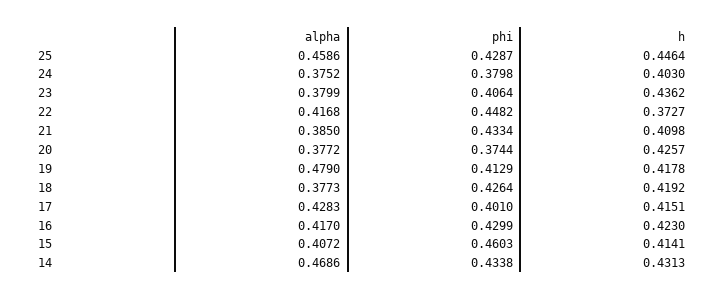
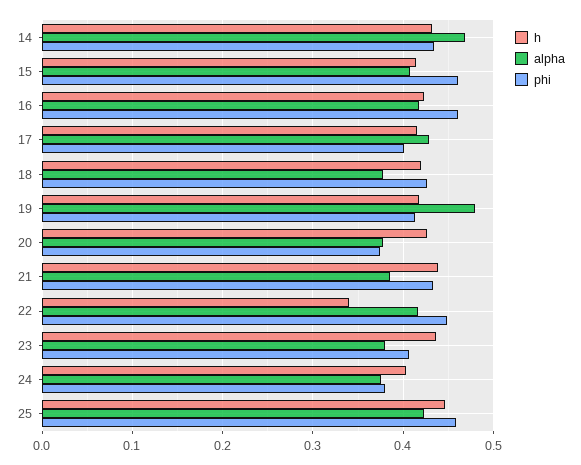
alpha, 25: 0.4586 -> 0.42
phi, 25: 0.4287 -> 0.46
h, 22: 0.3727 -> 0.34
h, 21: 0.4098 -> 0.44
phi, 16: 0.4299 -> 0.46

